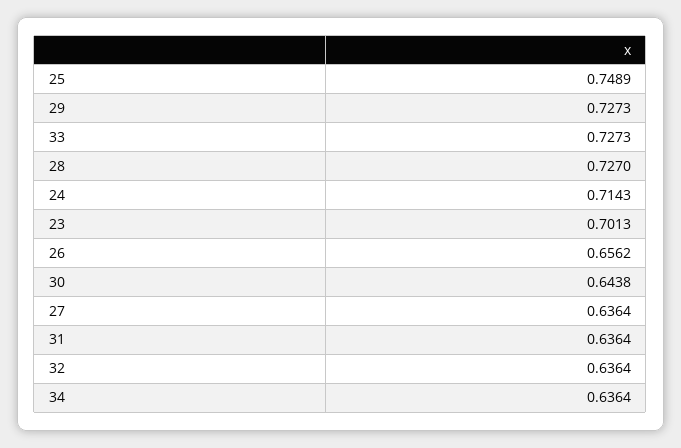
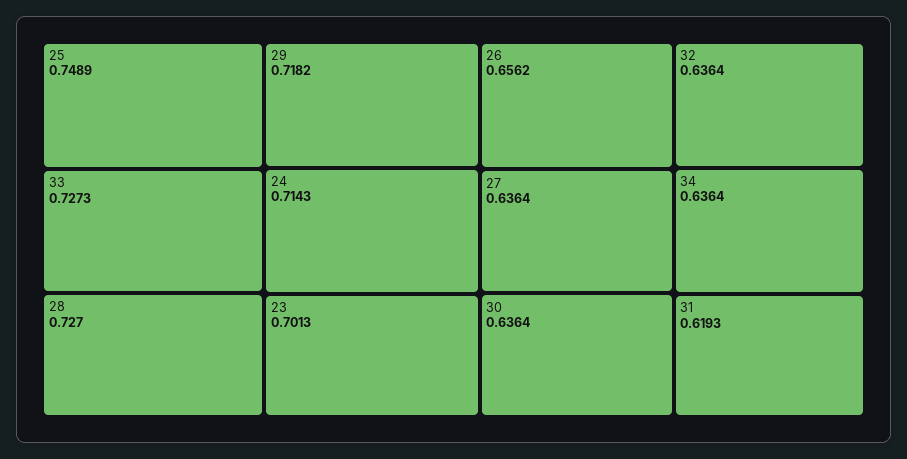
29: 0.7273 -> 0.7182
30: 0.6438 -> 0.6364
31: 0.6364 -> 0.6193

